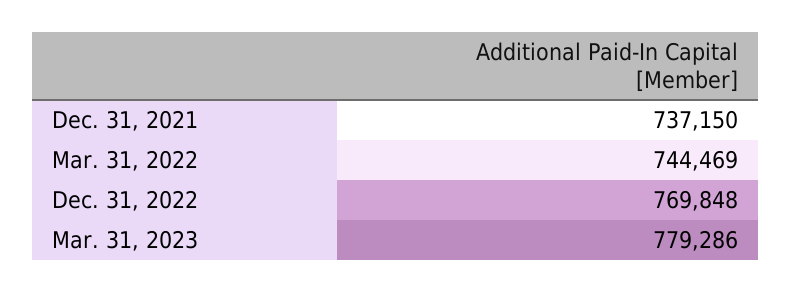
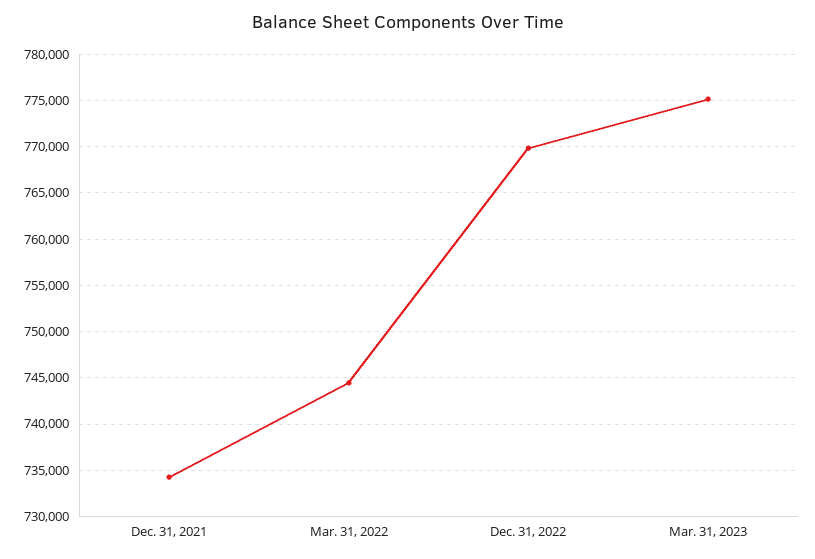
Dec. 31, 2021: 737150 -> 734000
Mar. 31, 2023: 779286 -> 775000

